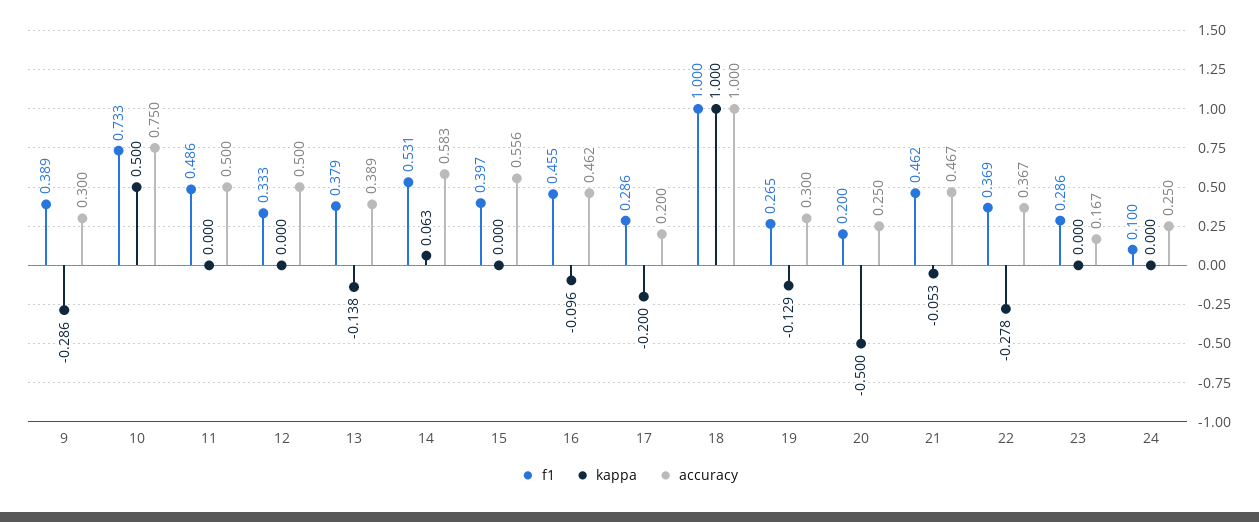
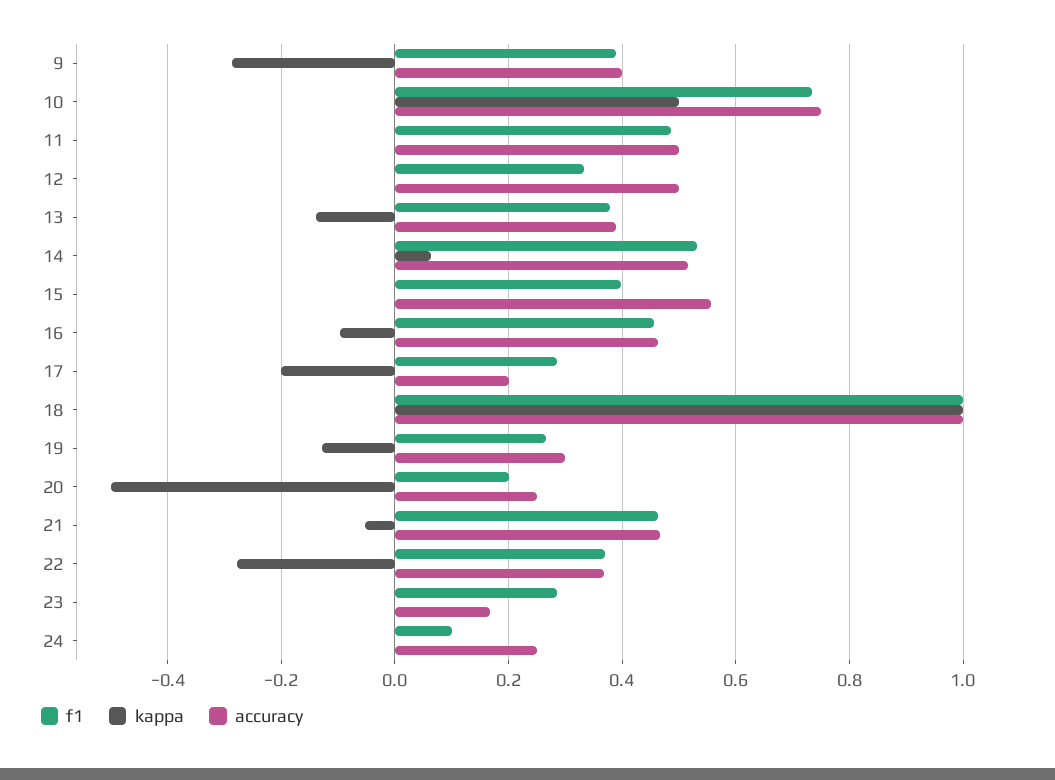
accuracy, 9: 0.3 -> 0.4
accuracy, 14: 0.583 -> 0.52

